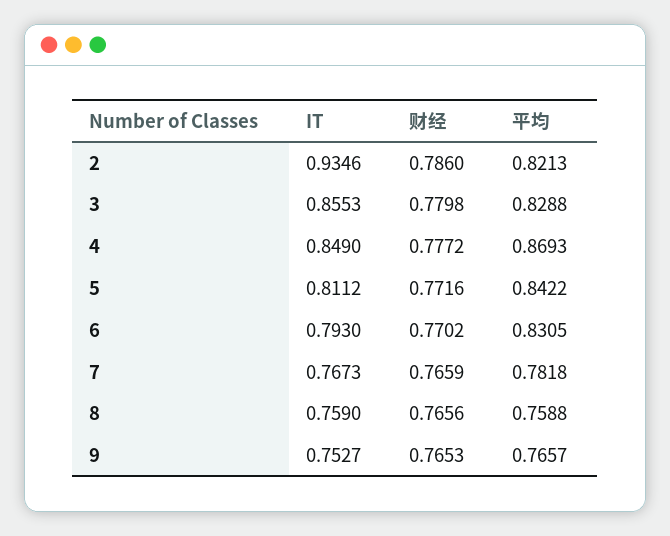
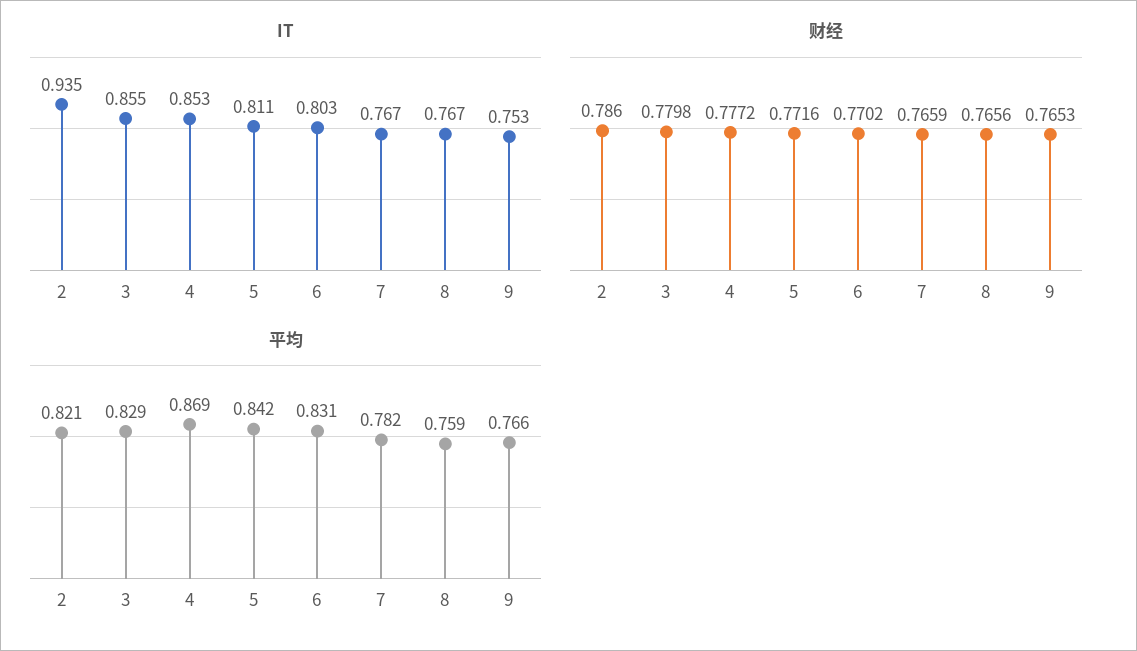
IT, 4: 0.849 -> 0.853
IT, 6: 0.793 -> 0.803
IT, 8: 0.759 -> 0.767

